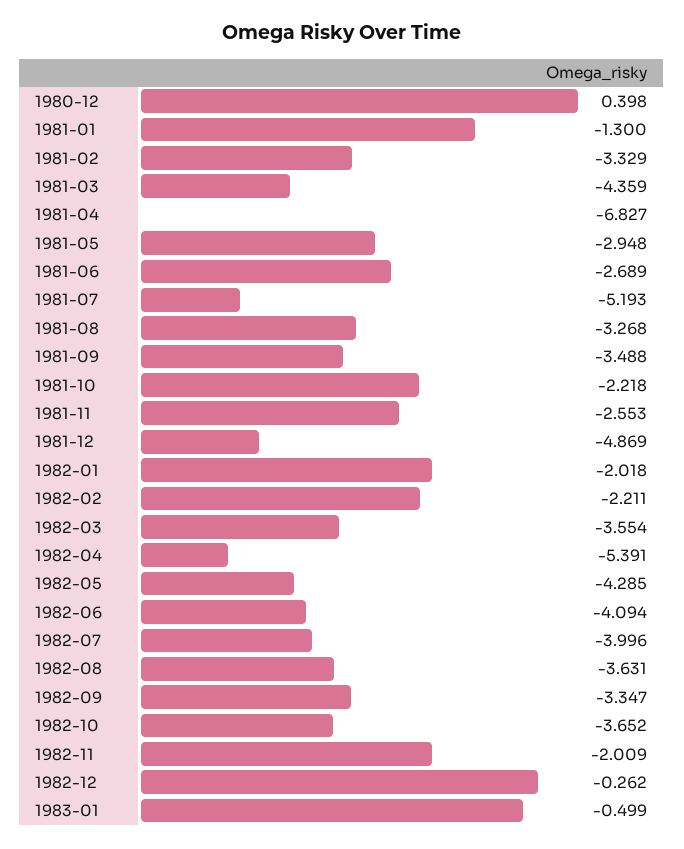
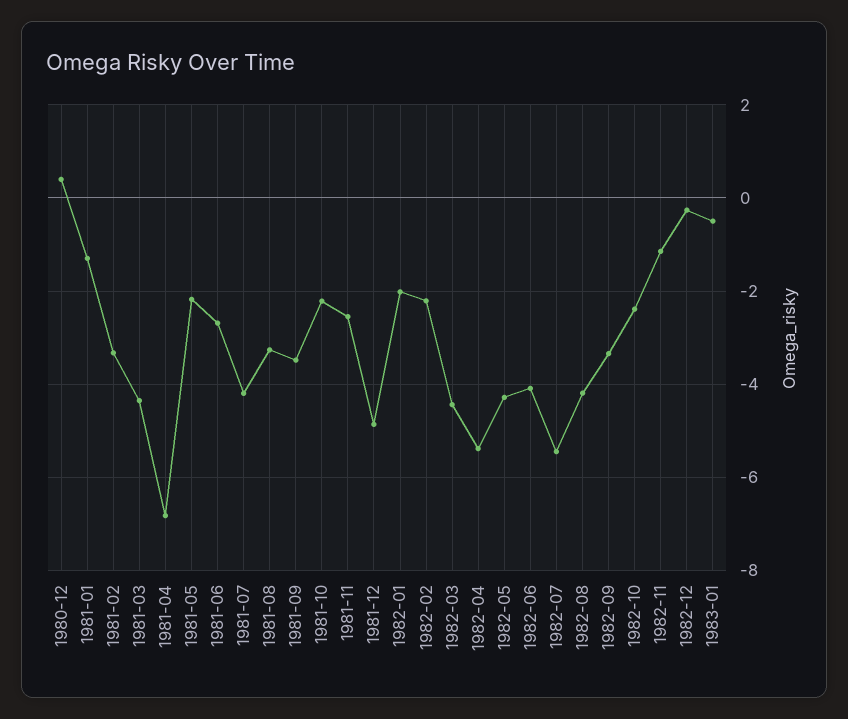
1981-05: -2.948 -> -2.2
1981-07: -5.193 -> -4.2
1982-03: -3.554 -> -4.4
1982-07: -3.996 -> -5.4
1982-08: -3.631 -> -4.2
1982-10: -3.652 -> -2.4
1982-11: -2.009 -> -1.2

